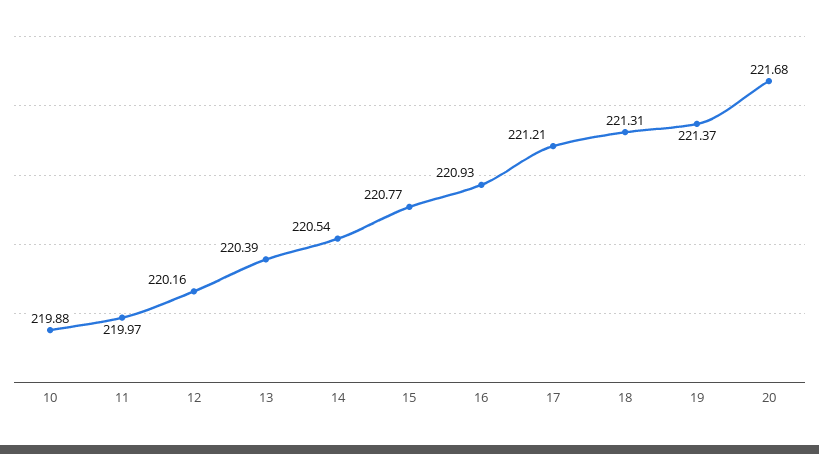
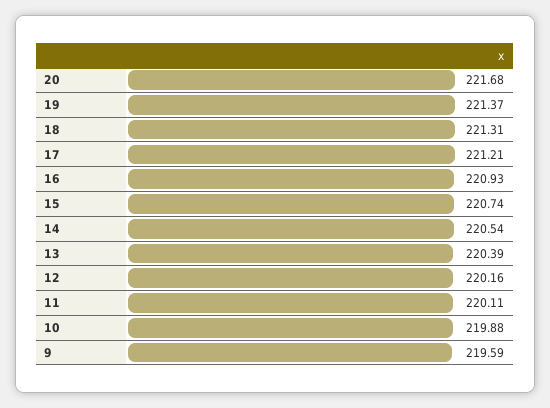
11: 219.97 -> 220.11
15: 220.77 -> 220.74
9: none -> 219.59

